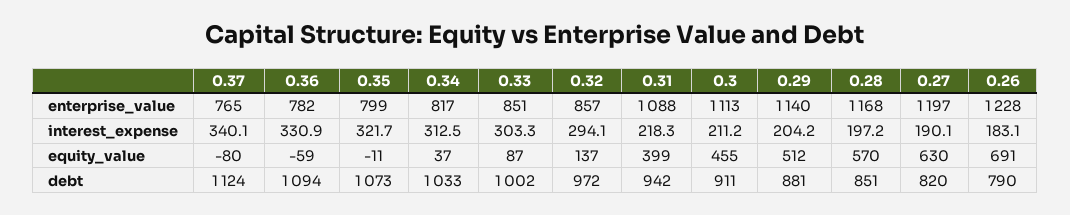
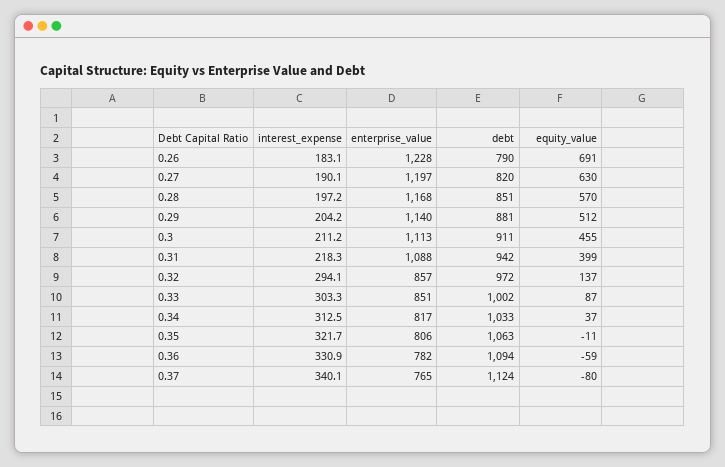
0.35, enterprise_value: 799 -> 806
0.35, debt: 1073 -> 1063

